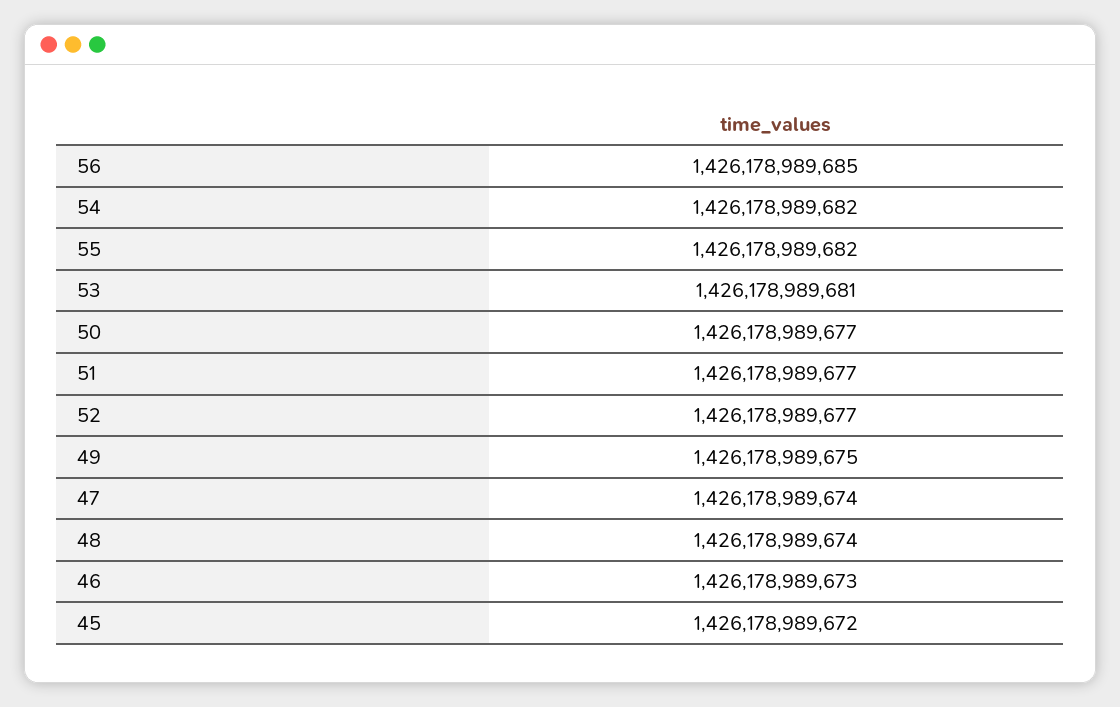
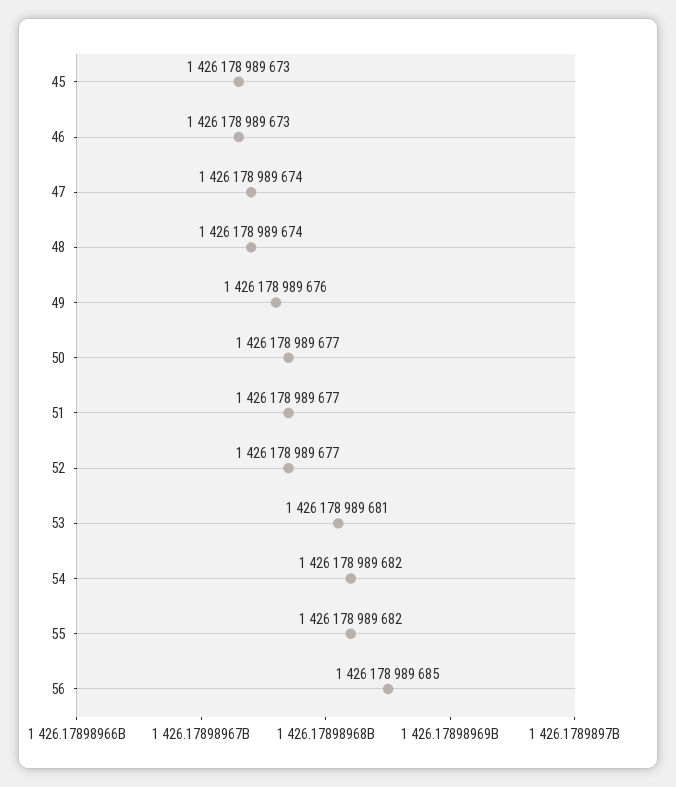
49: 1426178989675 -> 1426178989676
45: 1426178989672 -> 1426178989673

